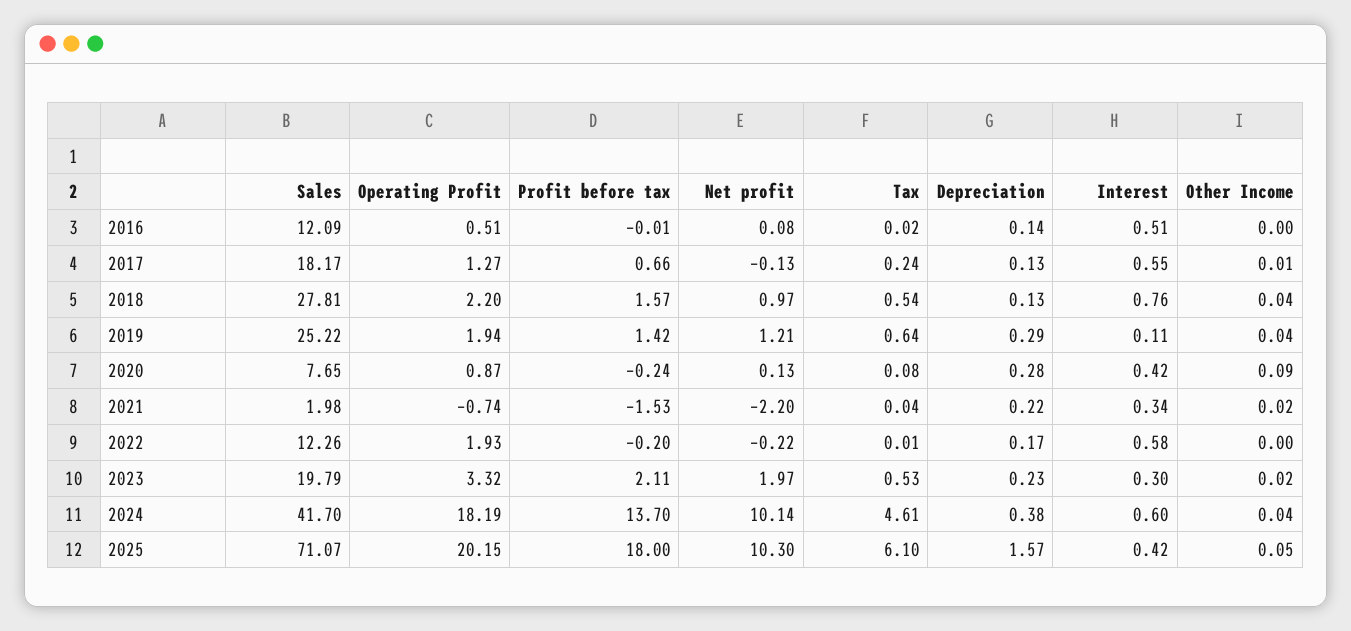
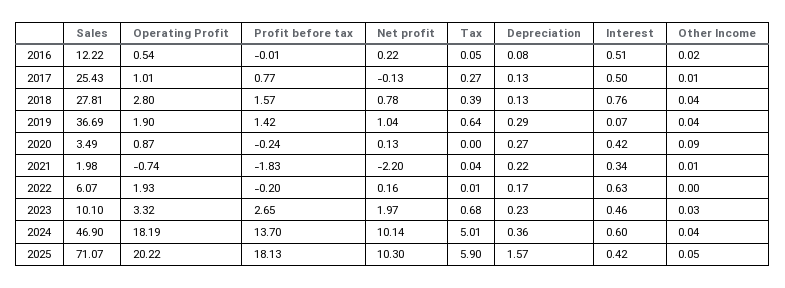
Sales, 2016: 12.09 -> 12.22
Operating Profit, 2016: 0.51 -> 0.54
Net profit, 2016: 0.08 -> 0.22
Tax, 2016: 0.02 -> 0.05
Depreciation, 2016: 0.14 -> 0.08
Other Income, 2016: 0 -> 0.02
Sales, 2017: 18.17 -> 25.43
Operating Profit, 2017: 1.27 -> 1.01
Profit before tax, 2017: 0.66 -> 0.77
Tax, 2017: 0.24 -> 0.27
Interest, 2017: 0.55 -> 0.5
Operating Profit, 2018: 2.2 -> 2.8
Net profit, 2018: 0.97 -> 0.78
Tax, 2018: 0.54 -> 0.39
Sales, 2019: 25.22 -> 36.69
Operating Profit, 2019: 1.94 -> 1.9
Net profit, 2019: 1.21 -> 1.04
Interest, 2019: 0.11 -> 0.07
Sales, 2020: 7.65 -> 3.49
Tax, 2020: 0.08 -> 0
Depreciation, 2020: 0.28 -> 0.27
Profit before tax, 2021: -1.53 -> -1.83
Other Income, 2021: 0.02 -> 0.01
Sales, 2022: 12.26 -> 6.07
Net profit, 2022: -0.22 -> 0.16
Interest, 2022: 0.58 -> 0.63
Sales, 2023: 19.79 -> 10.1
Profit before tax, 2023: 2.11 -> 2.65
Tax, 2023: 0.53 -> 0.68
Interest, 2023: 0.3 -> 0.46
Other Income, 2023: 0.02 -> 0.03
Sales, 2024: 41.7 -> 46.9
Tax, 2024: 4.61 -> 5.01
Depreciation, 2024: 0.38 -> 0.36
Operating Profit, 2025: 20.15 -> 20.22
Profit before tax, 2025: 18 -> 18.13
Tax, 2025: 6.1 -> 5.9

